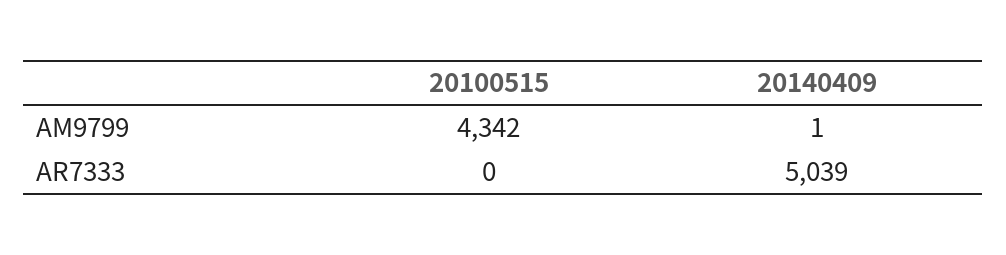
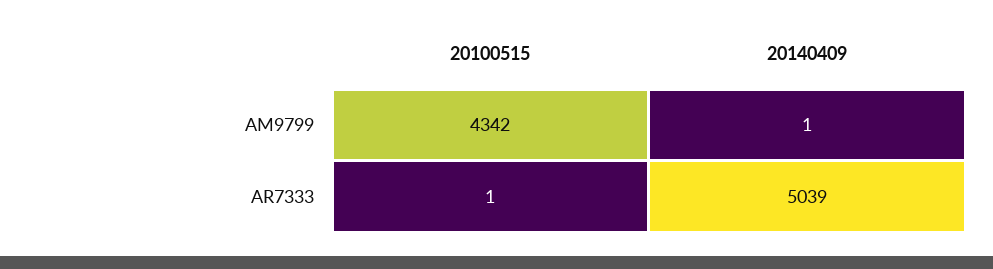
20100515, AR7333: 0 -> 1

